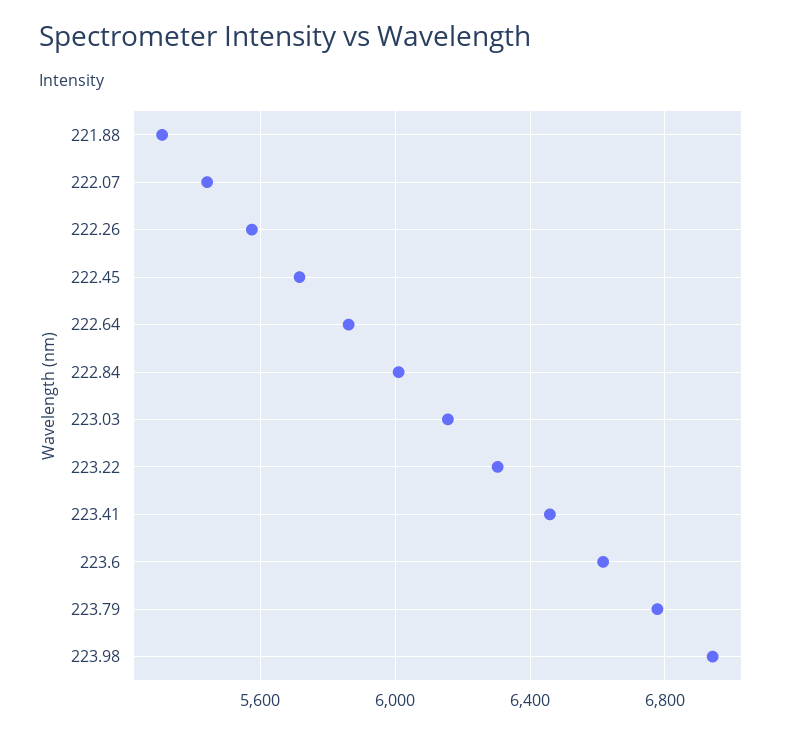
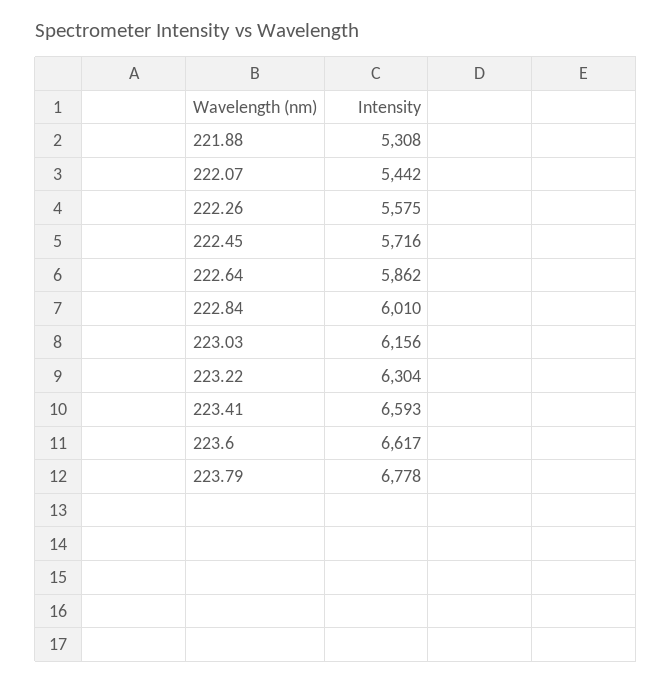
223.41: 6450 -> 6593
223.98: 6950 -> none

